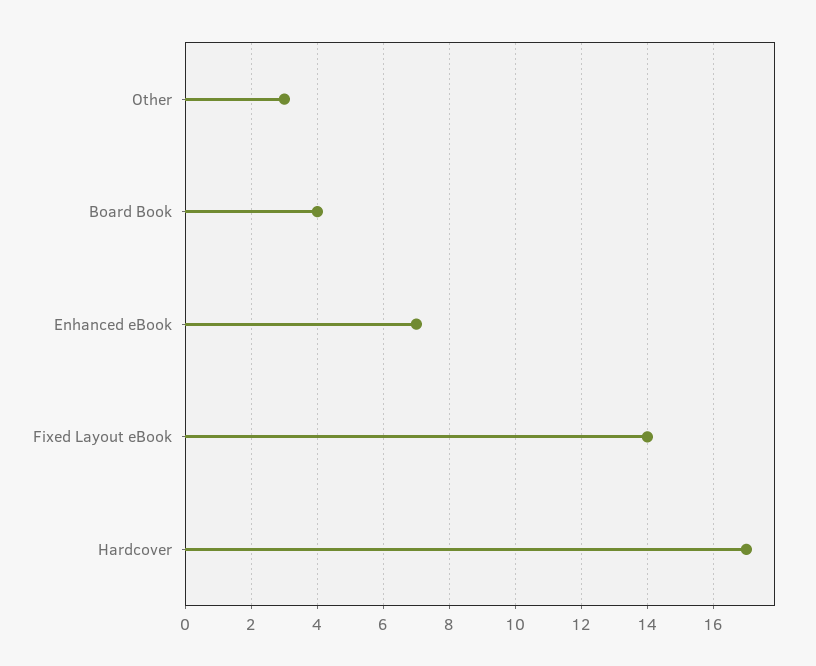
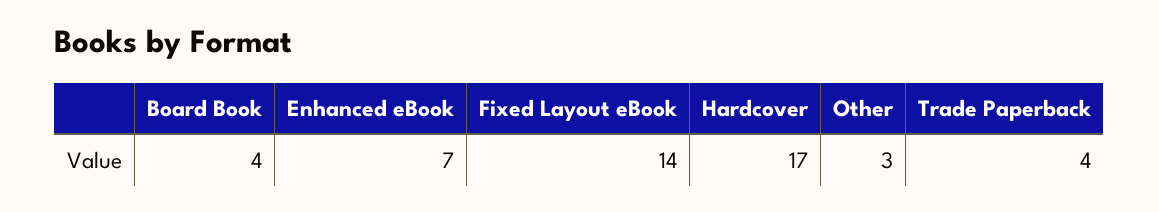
Trade Paperback: none -> 4

